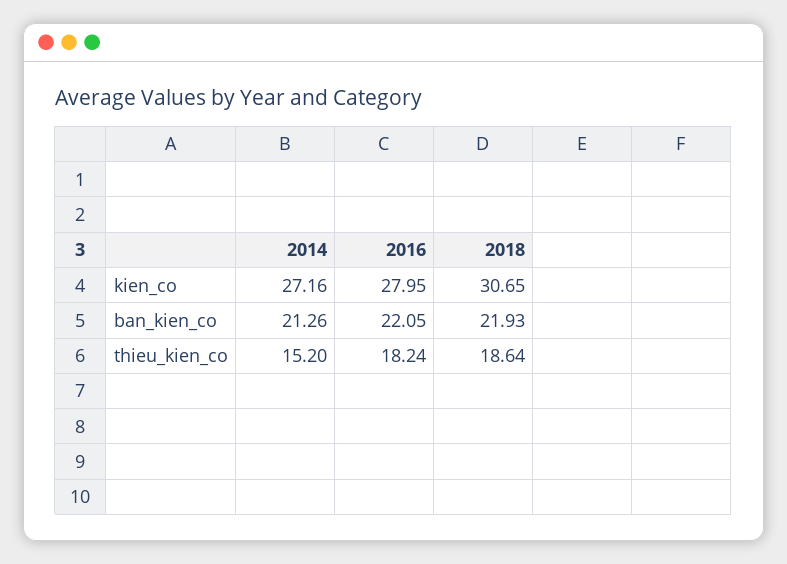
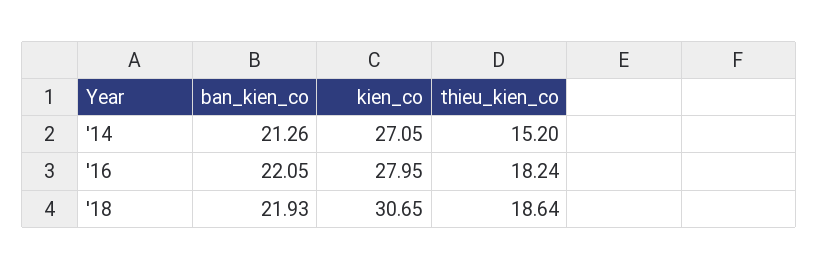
2014, kien_co: 27.16 -> 27.05

